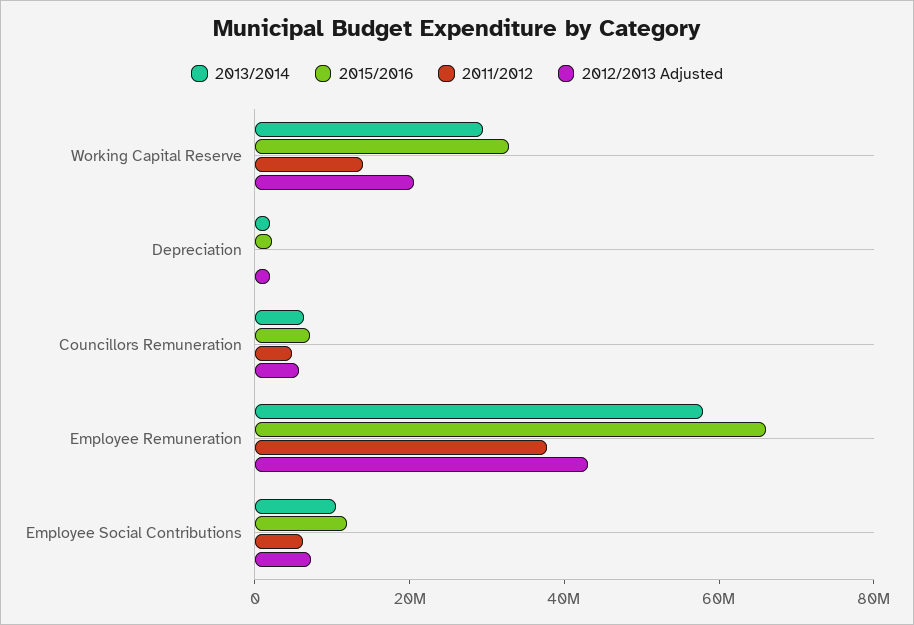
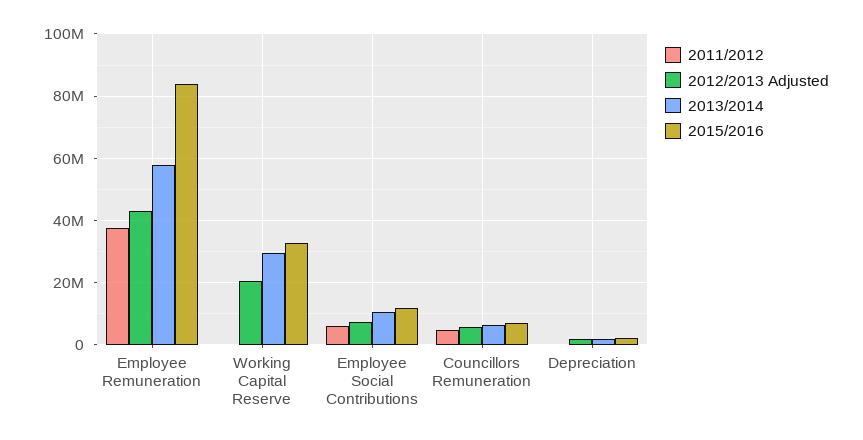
2011/2012, Working Capital Reserve: 15000000 -> 0
2015/2016, Employee Remuneration: 65000000 -> 84000000

